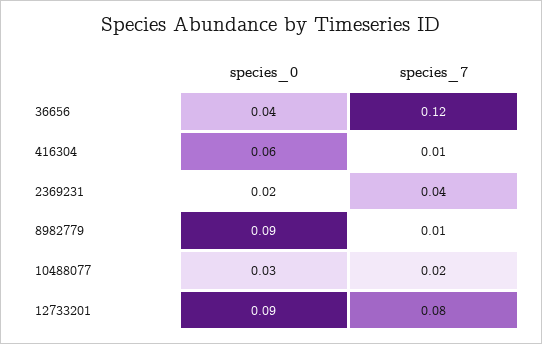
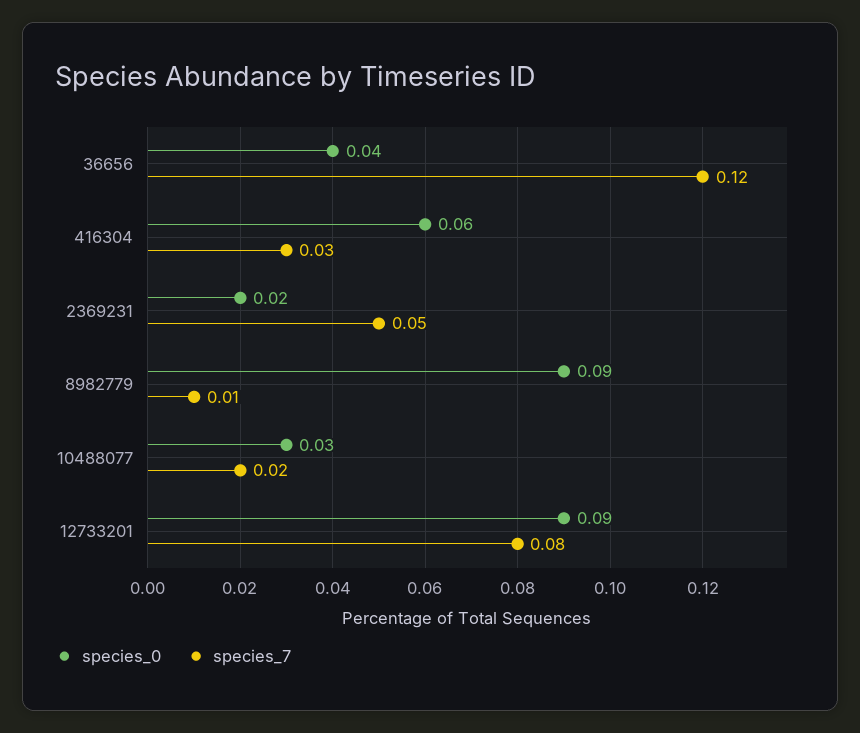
species_7, 416304: 0.01 -> 0.03
species_7, 2369231: 0.04 -> 0.05

